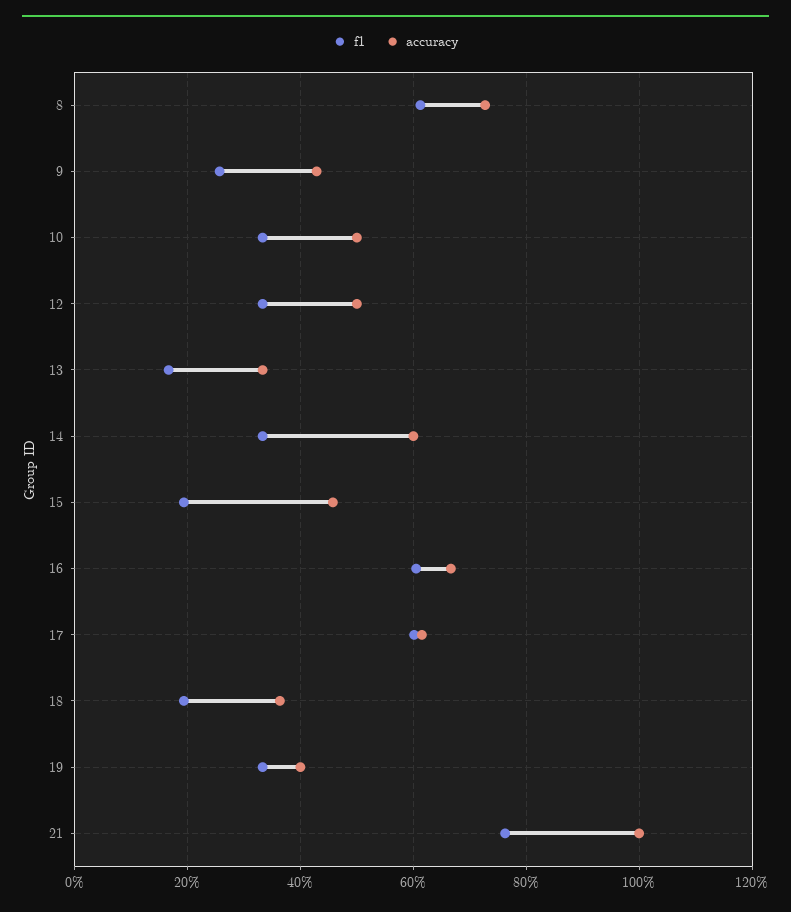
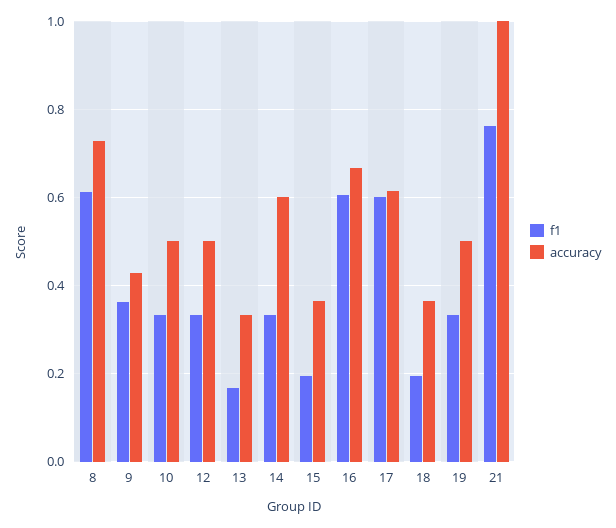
f1, 9: 0.26 -> 0.36
accuracy, 15: 0.46 -> 0.36
accuracy, 19: 0.4 -> 0.5

